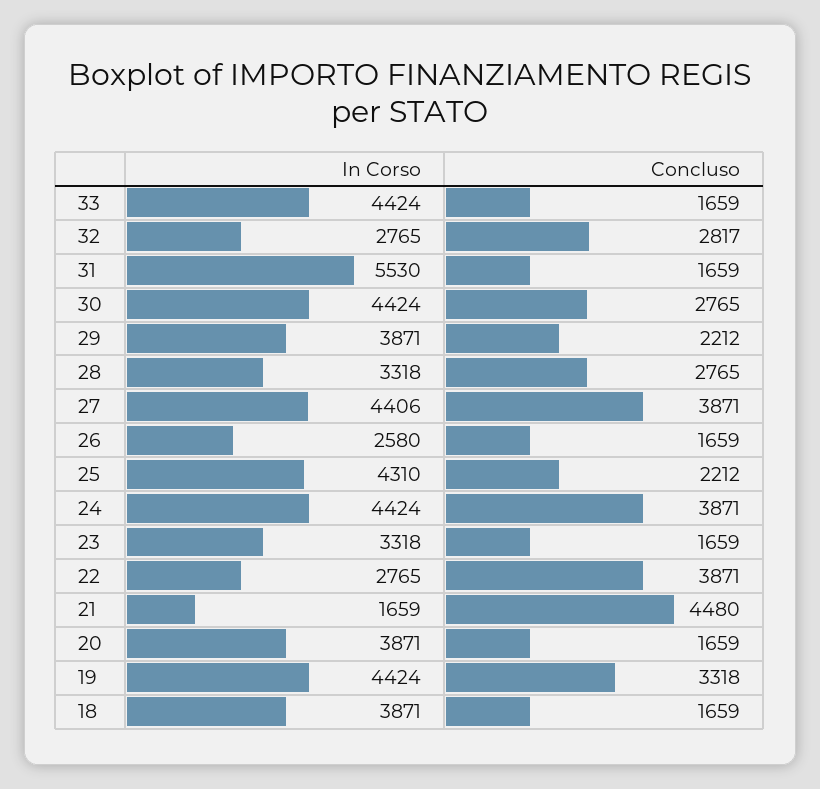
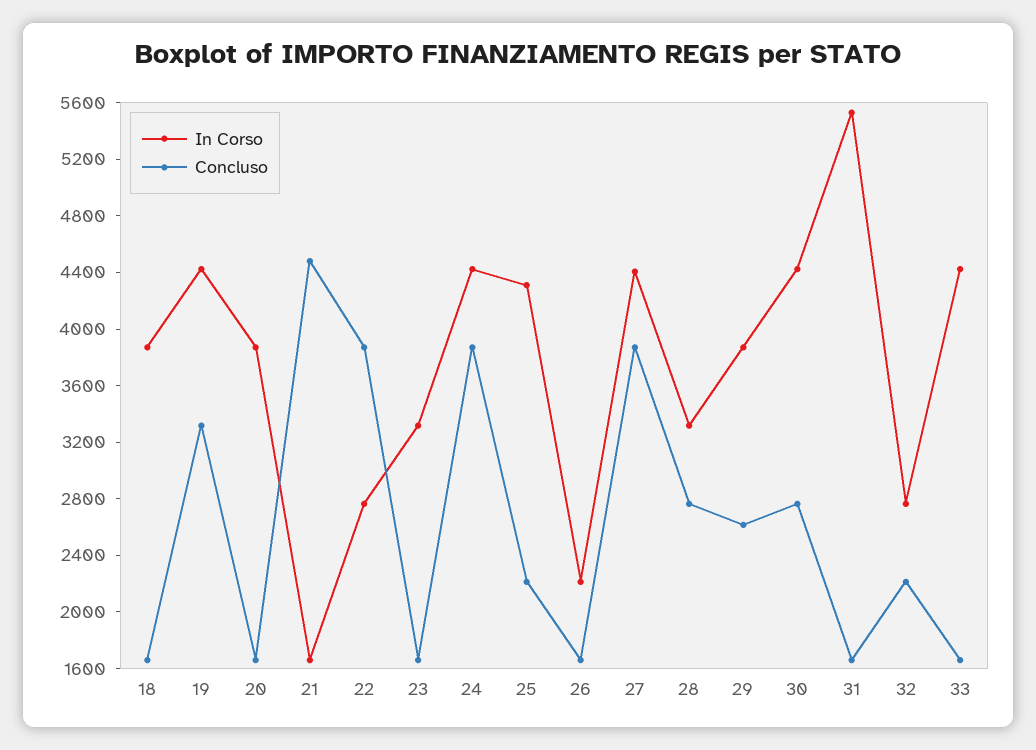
Concluso, 32: 2817 -> 2200
Concluso, 29: 2212 -> 2600
In Corso, 26: 2580 -> 2200

